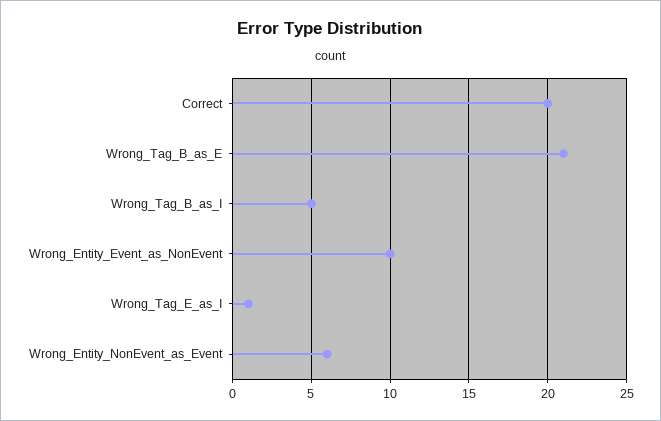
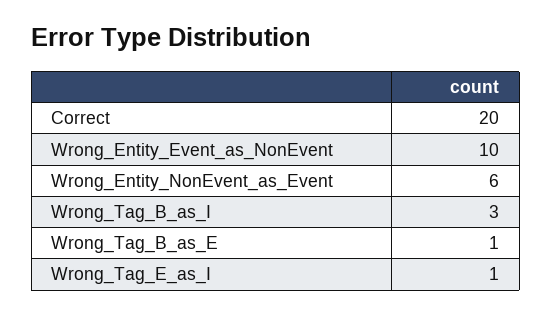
Wrong_Tag_B_as_E: 21 -> 1
Wrong_Tag_B_as_I: 5 -> 3

